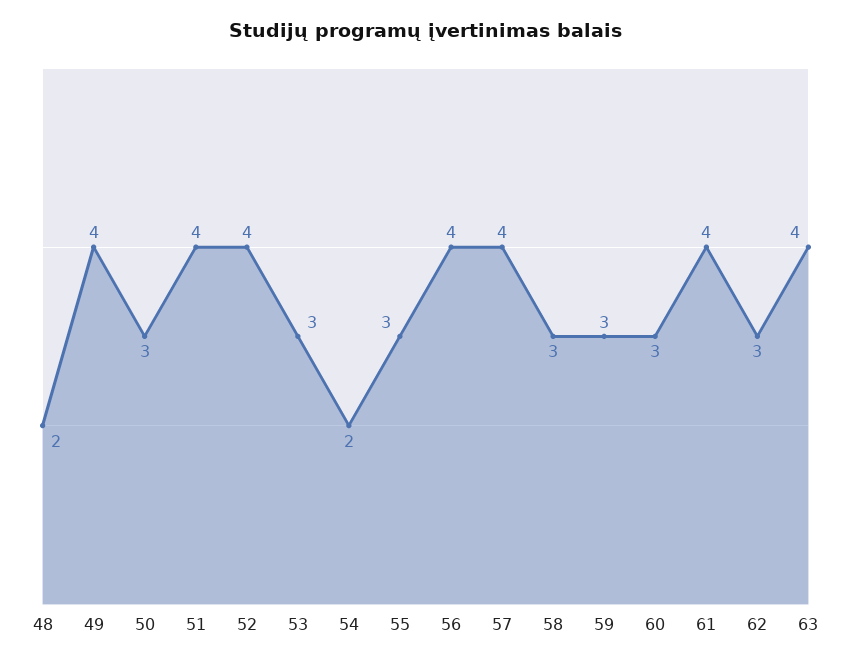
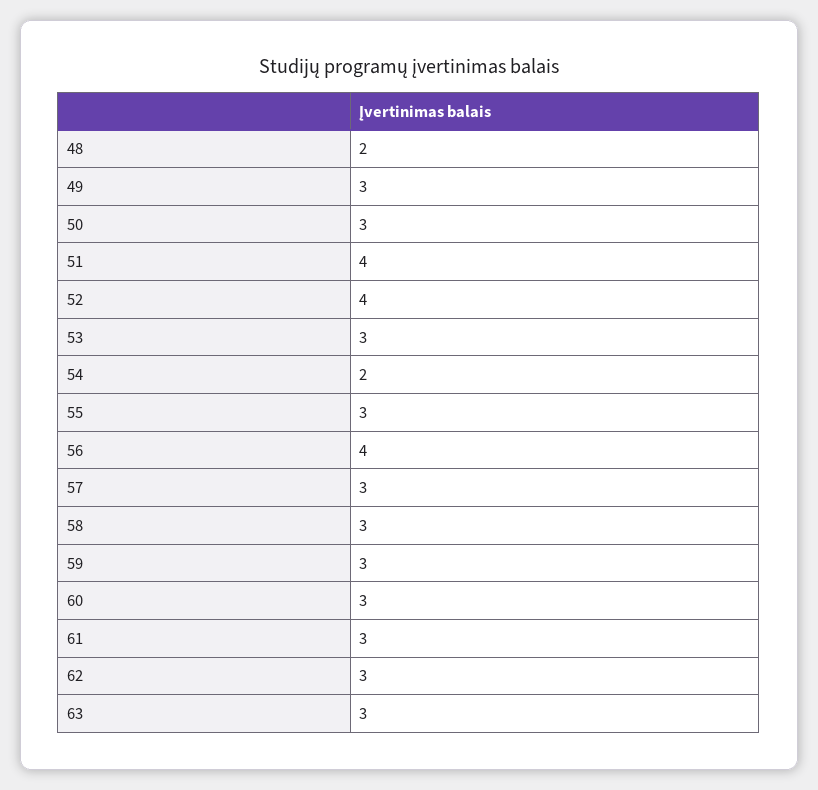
49: 4 -> 3
57: 4 -> 3
61: 4 -> 3
63: 4 -> 3

